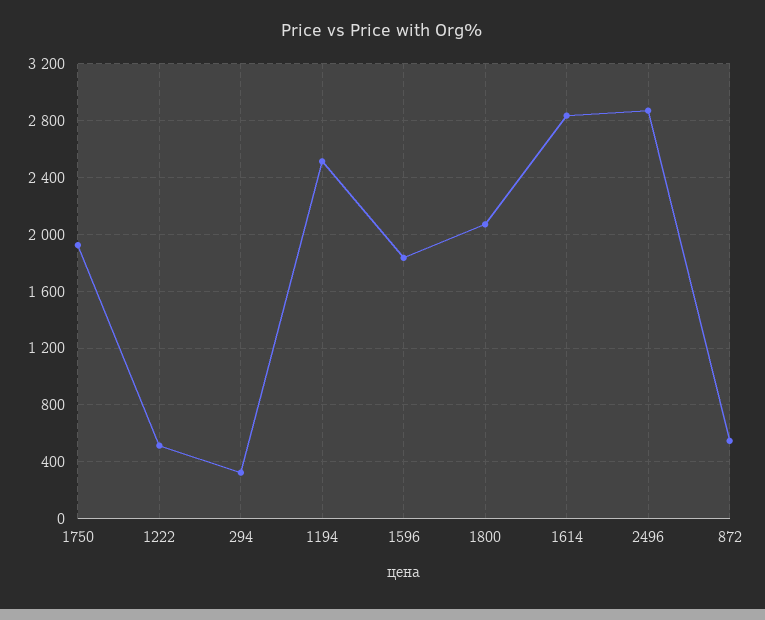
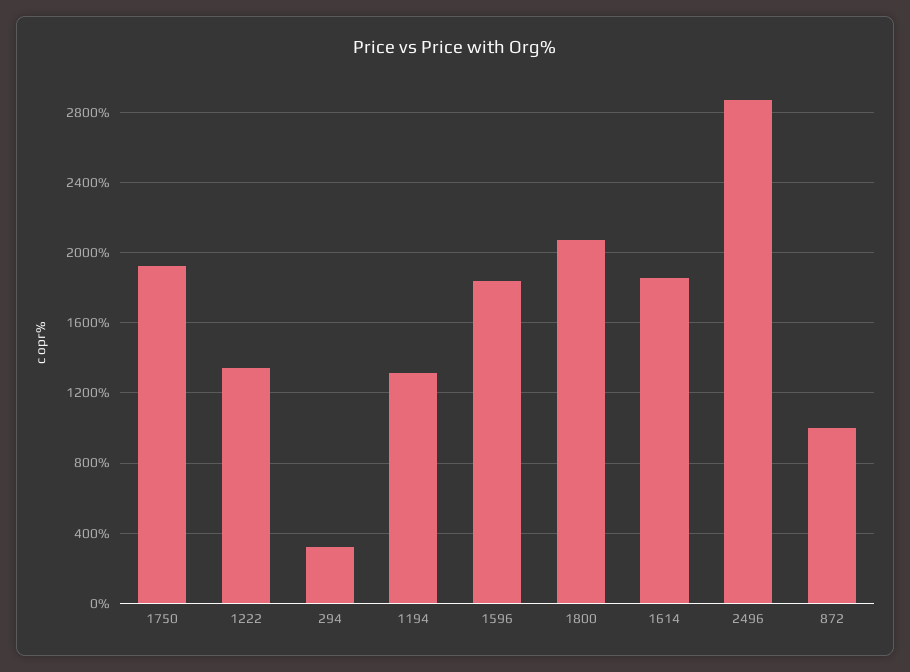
1222: 500 -> 1350
1194: 2500 -> 1300
1614: 2850 -> 1850
872: 550 -> 1000

